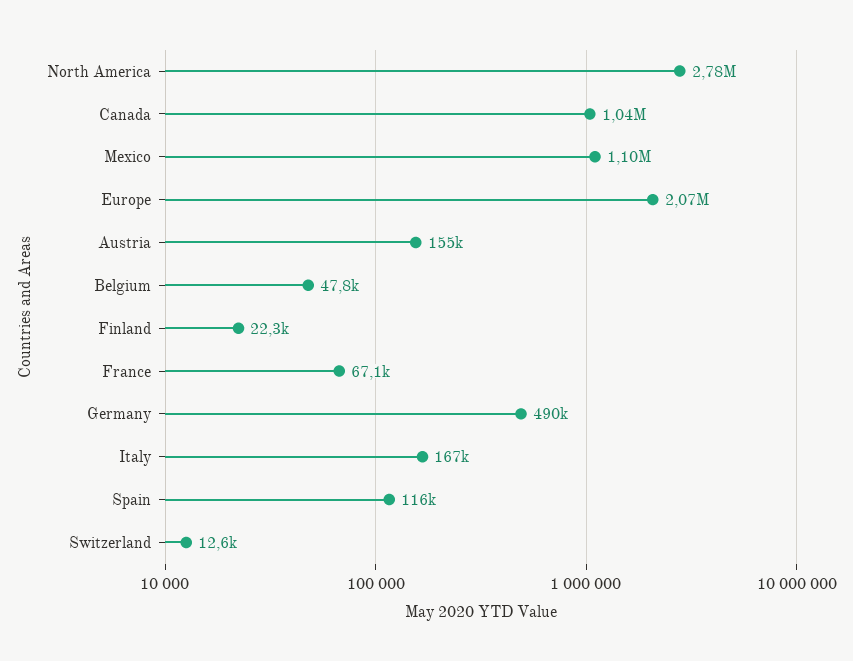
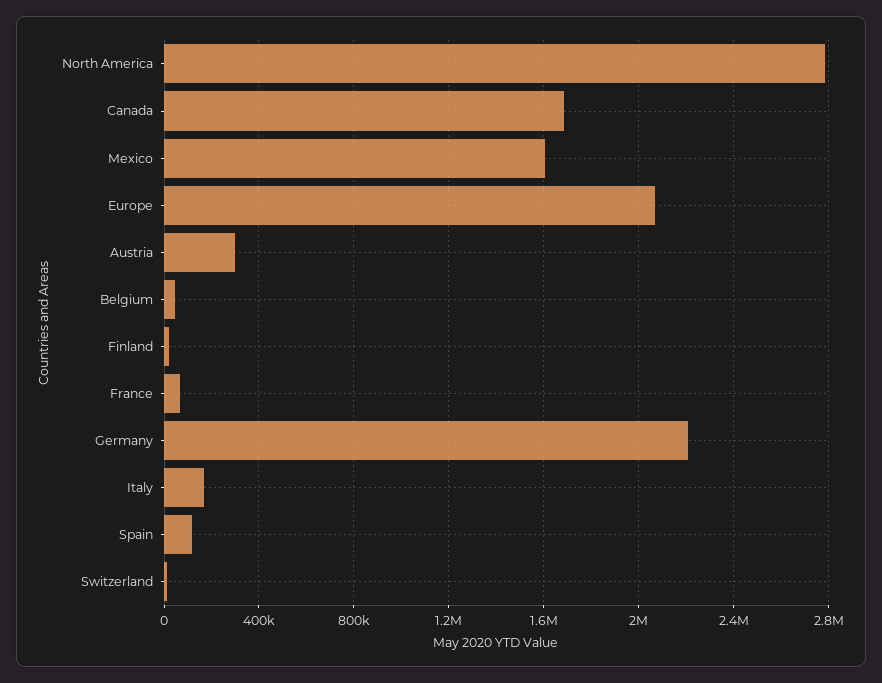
Canada: 1040000 -> 1700000
Mexico: 1100000 -> 1600000
Austria: 155000 -> 300000
Germany: 490000 -> 2200000

